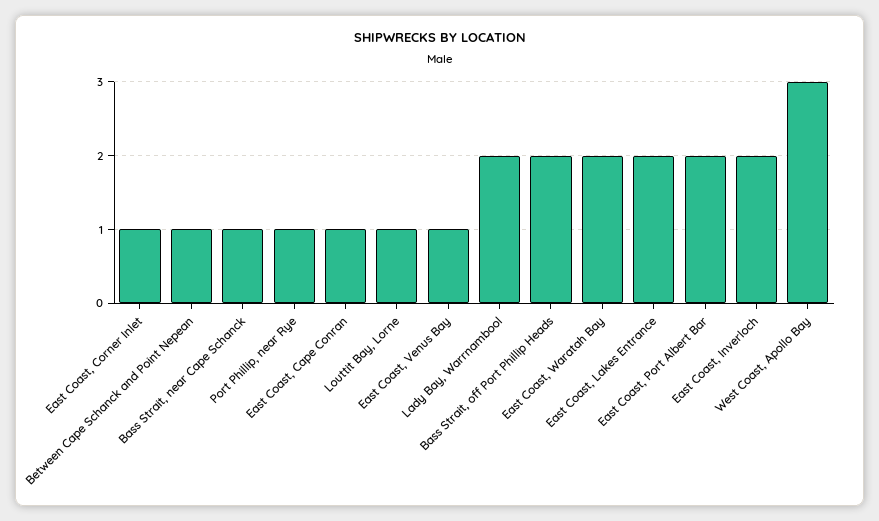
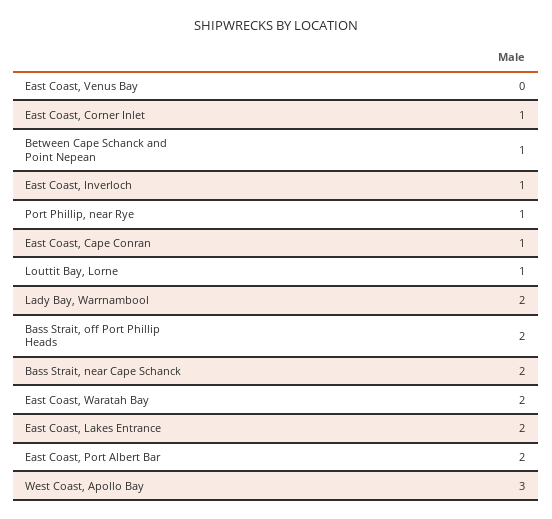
Bass Strait, near Cape Schanck: 1 -> 2
East Coast, Venus Bay: 1 -> 0
East Coast, Inverloch: 2 -> 1

